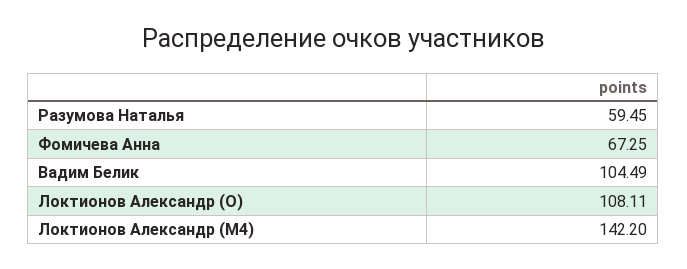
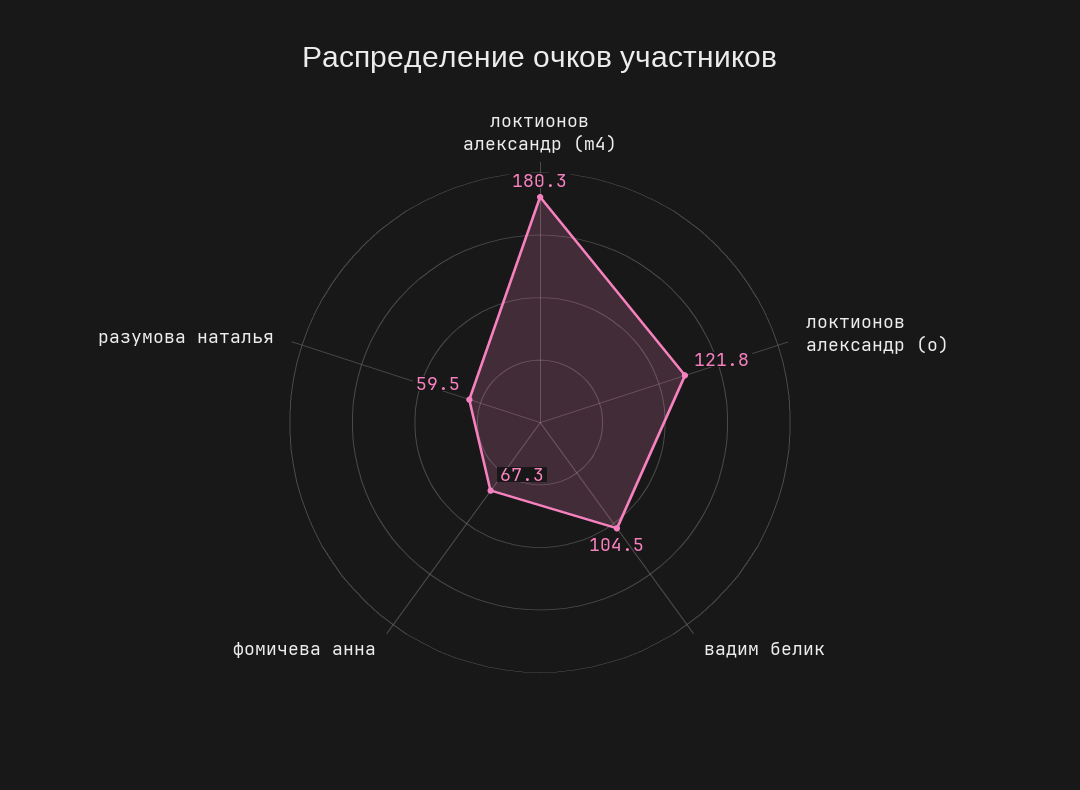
Локтионов Александр (O): 108.11 -> 121.8
Локтионов Александр (M4): 142.2 -> 180.3

